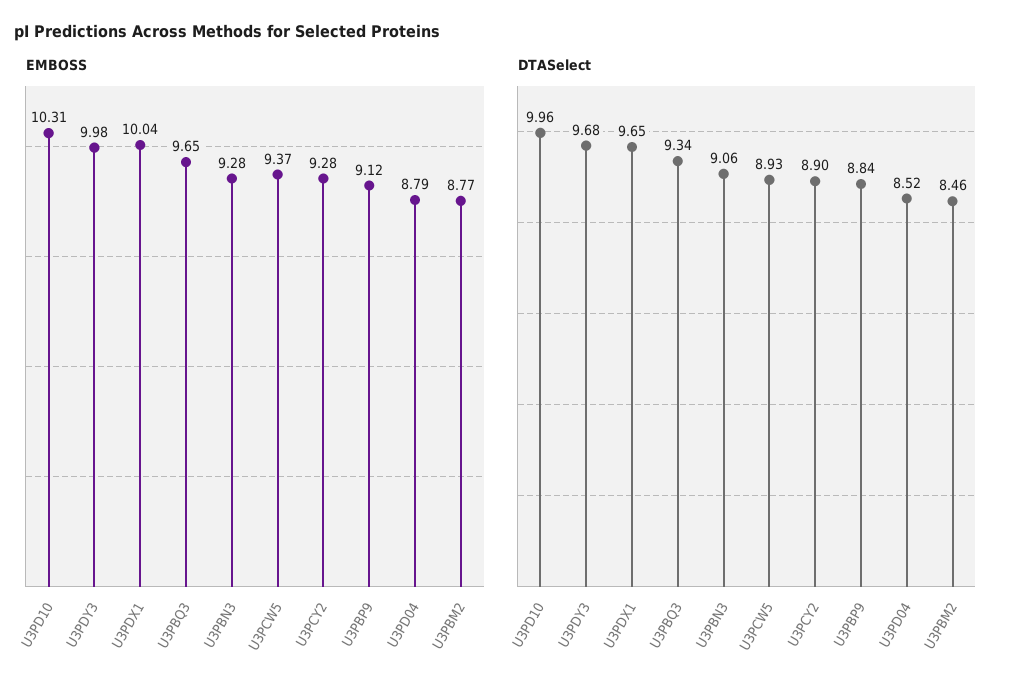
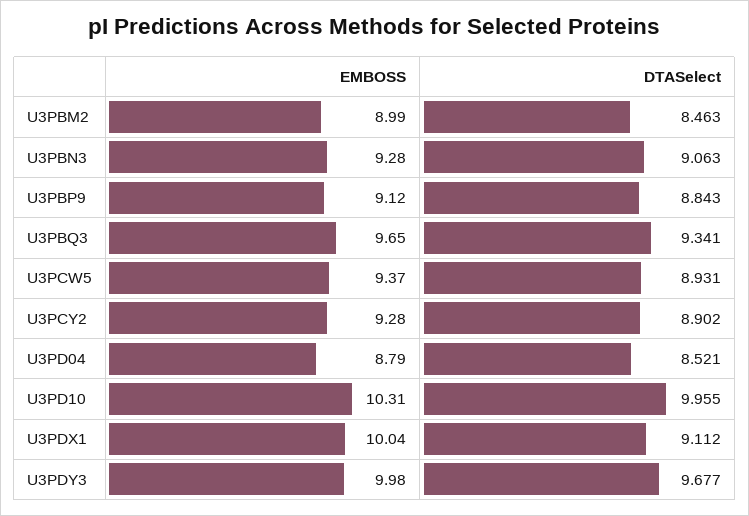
EMBOSS, U3PBM2: 8.77 -> 8.99
DTASelect, U3PDX1: 9.65 -> 9.112

